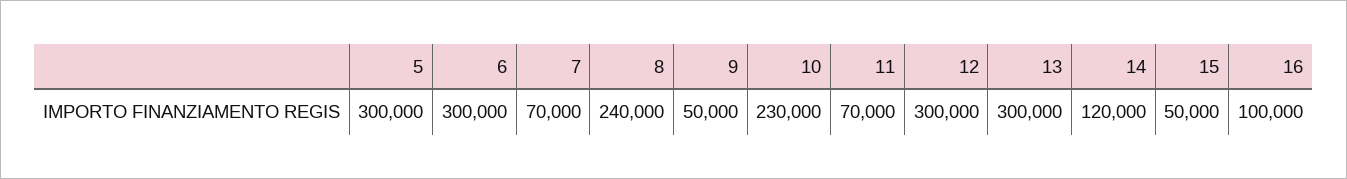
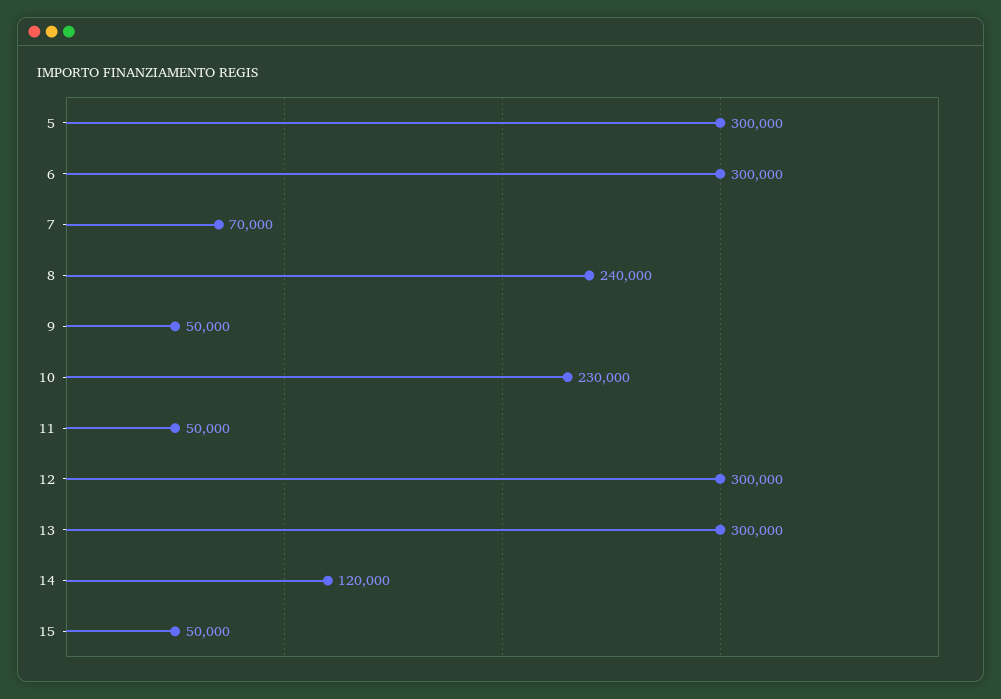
11: 70000 -> 50000
16: 100000 -> none

